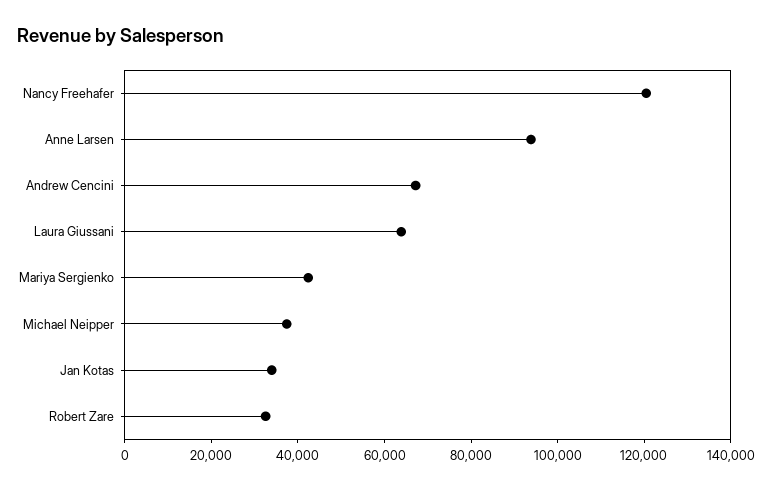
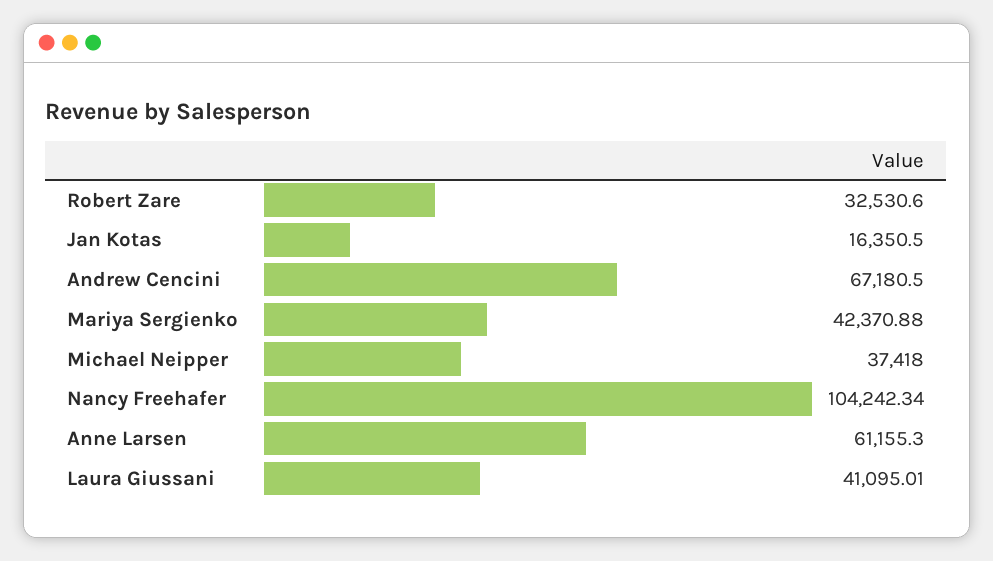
Nancy Freehafer: 120000 -> 104242.34
Anne Larsen: 95000 -> 61155.3
Laura Giussani: 65000 -> 41095.01
Jan Kotas: 35000 -> 16350.5

